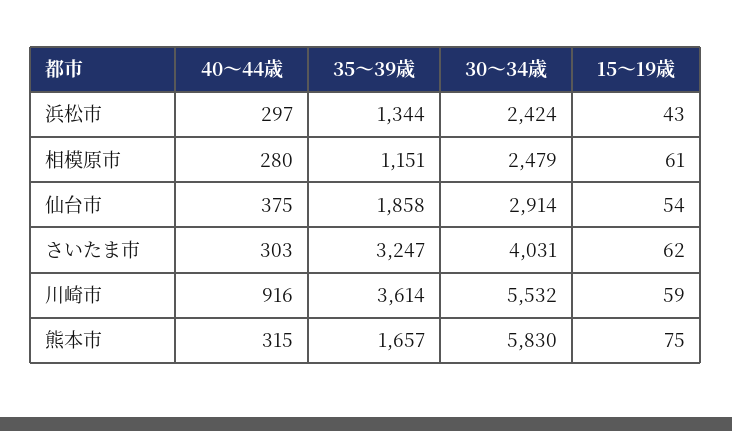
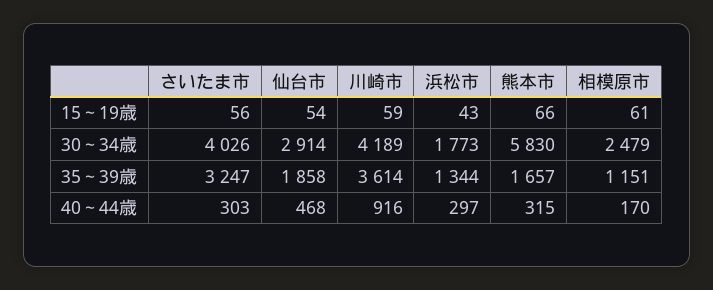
30～34歳, 浜松市: 2424 -> 1773
40～44歳, 相模原市: 280 -> 170
40～44歳, 仙台市: 375 -> 468
30～34歳, さいたま市: 4031 -> 4026
15～19歳, さいたま市: 62 -> 56
30～34歳, 川崎市: 5532 -> 4189
15～19歳, 熊本市: 75 -> 66

